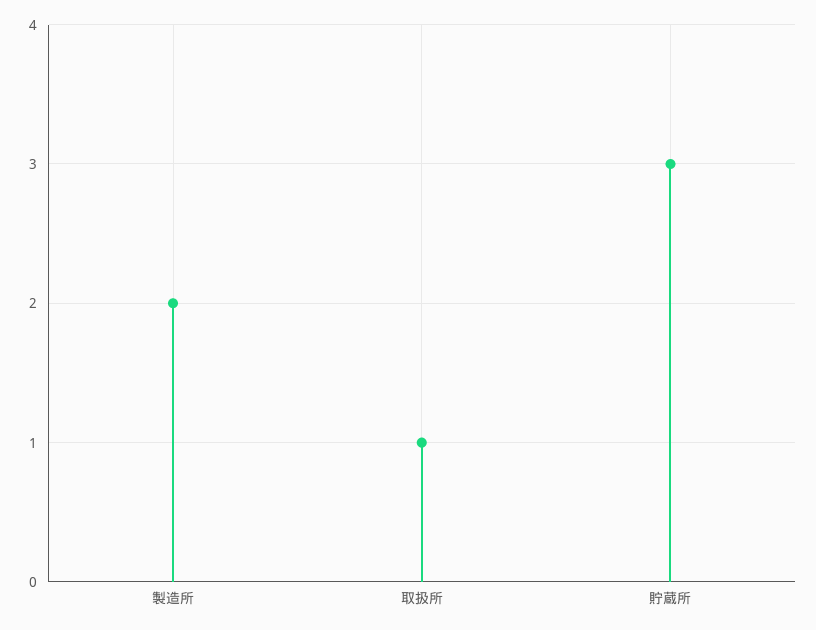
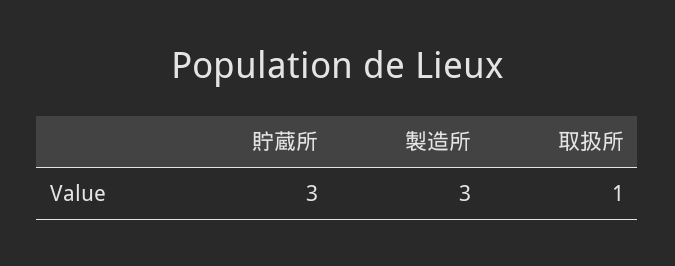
製造所: 2 -> 3

